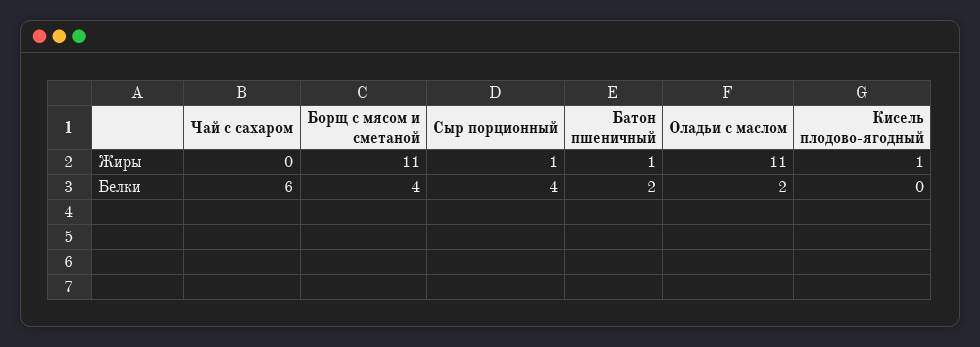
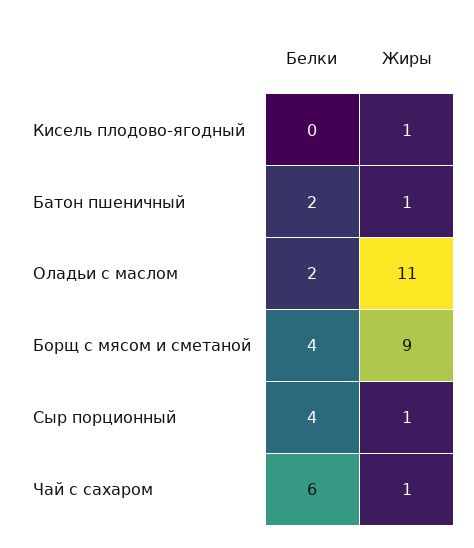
Чай с сахаром, Жиры: 0 -> 1
Борщ с мясом и сметаной, Жиры: 11 -> 9

